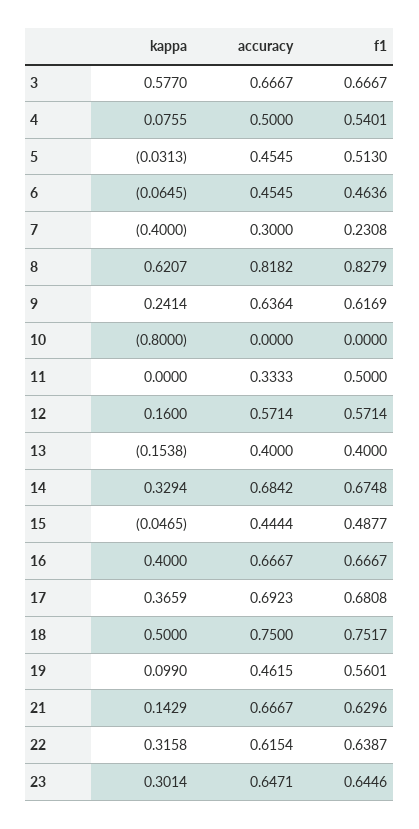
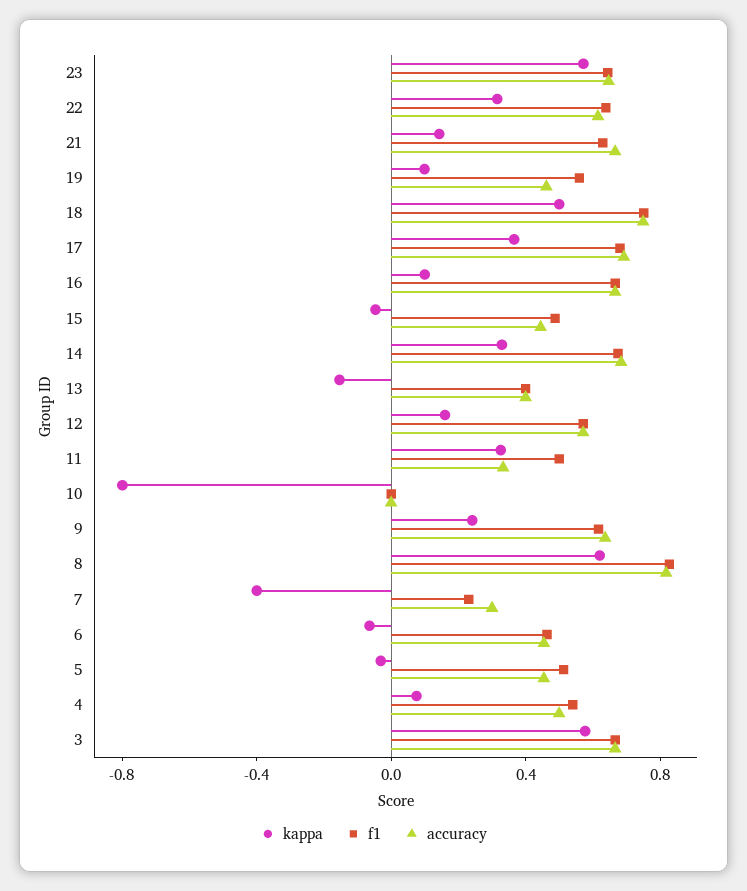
kappa, 11: 0 -> 0.3
kappa, 16: 0.4 -> 0.1
kappa, 23: 0.3014 -> 0.6

